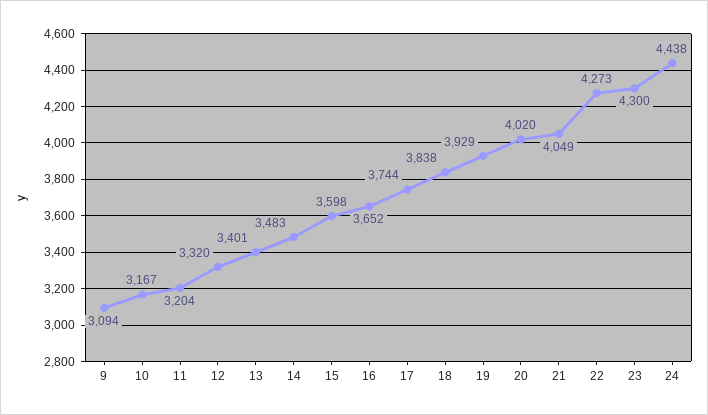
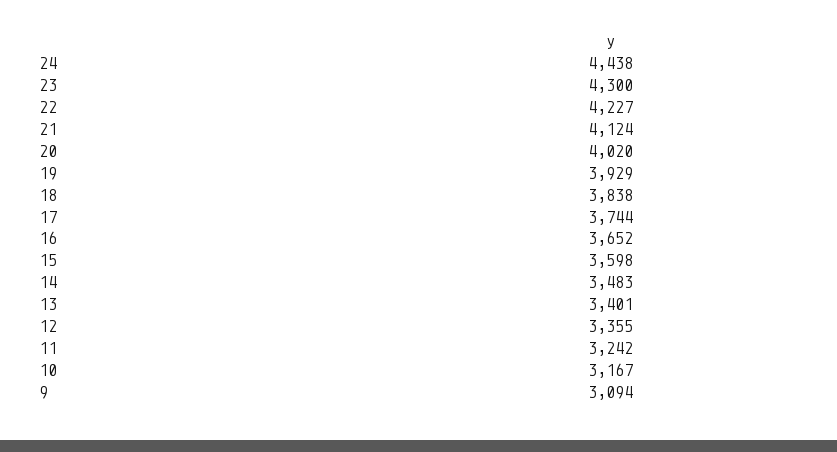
11: 3204 -> 3242
12: 3320 -> 3355
21: 4049 -> 4124
22: 4273 -> 4227

